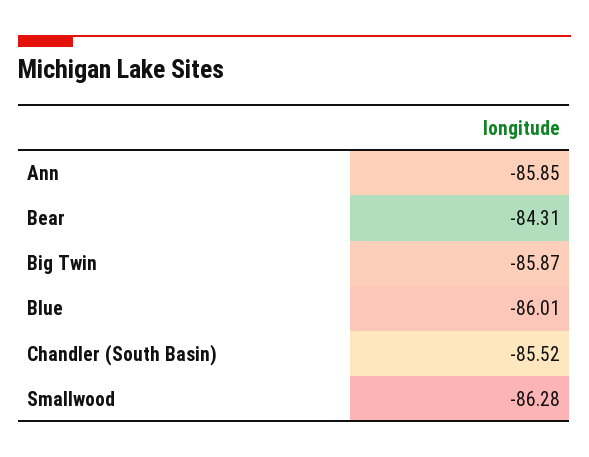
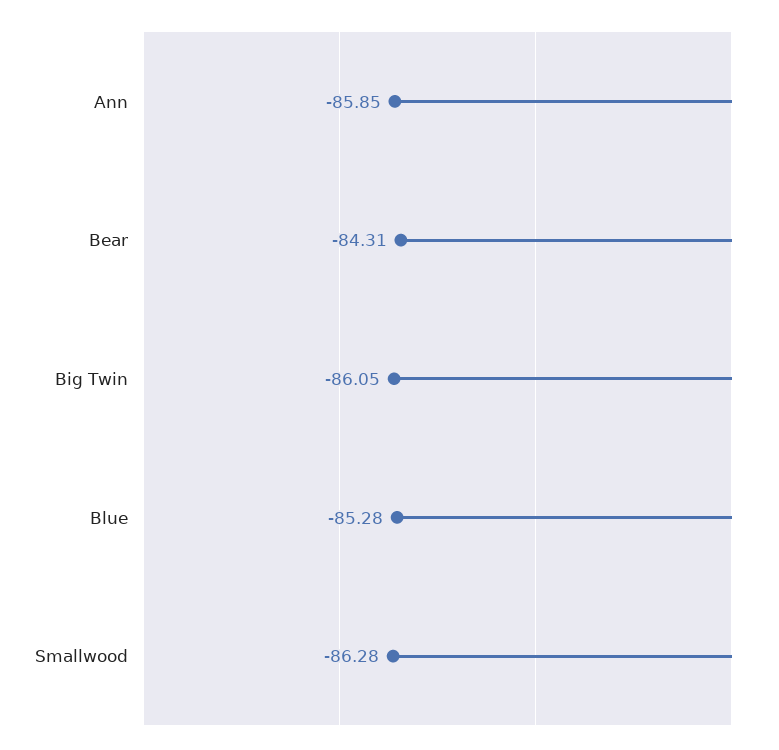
Big Twin: -85.87 -> -86.05
Blue: -86.01 -> -85.28
Chandler (South Basin): -85.52 -> none

